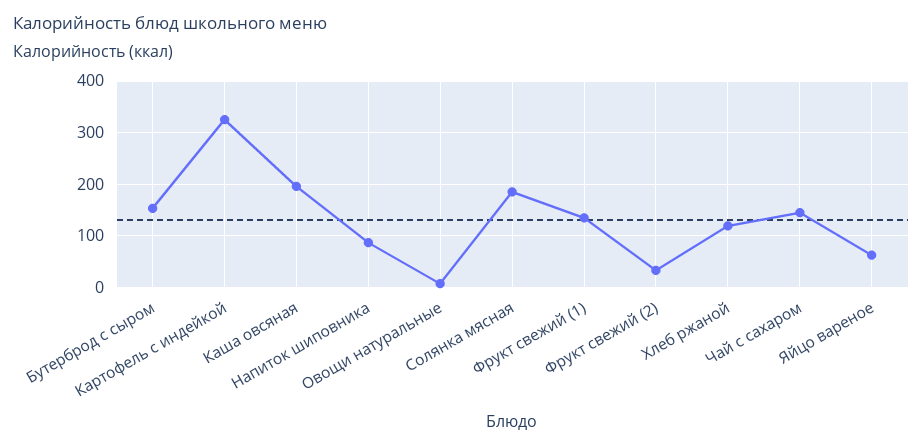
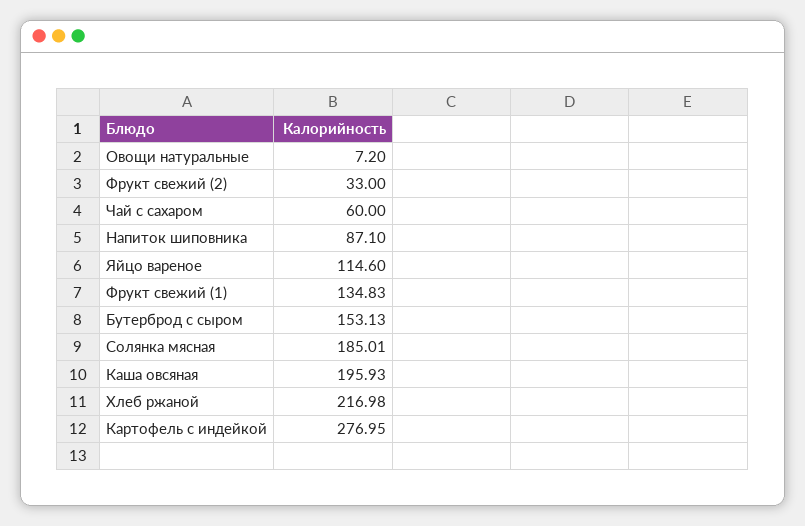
Картофель с индейкой: 320 -> 276.95
Хлеб ржаной: 120 -> 216.98
Чай с сахаром: 140 -> 60
Яйцо вареное: 60 -> 114.6

